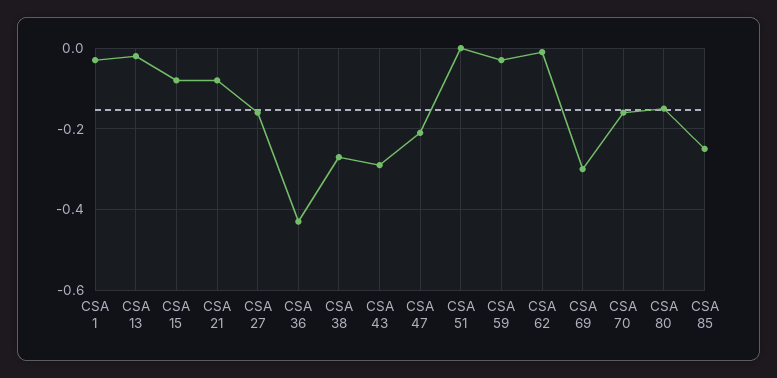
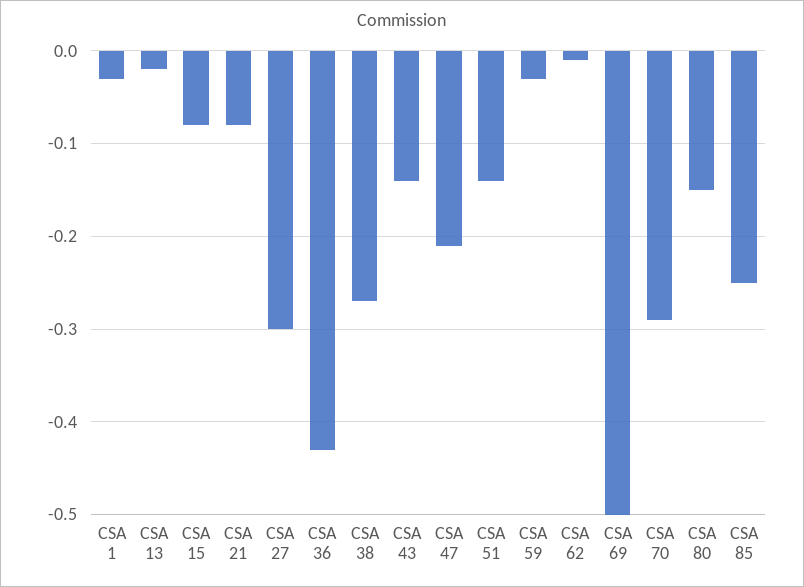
CSA 27: -0.15 -> -0.3
CSA 43: -0.3 -> -0.14
CSA 51: 0 -> -0.14
CSA 69: -0.3 -> -0.5
CSA 70: -0.15 -> -0.29

